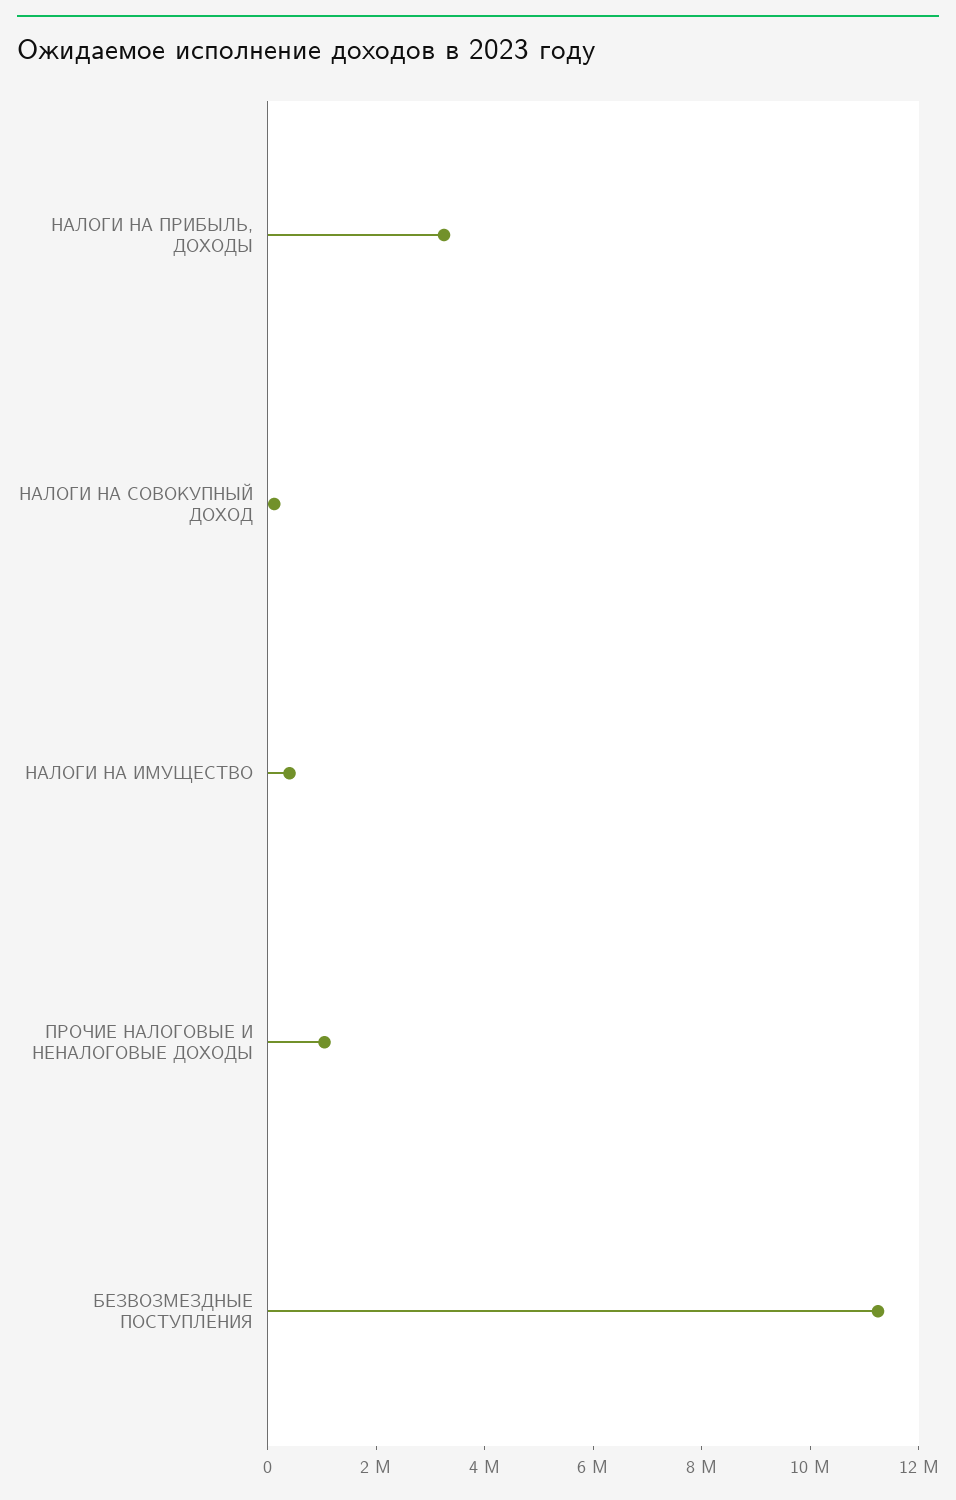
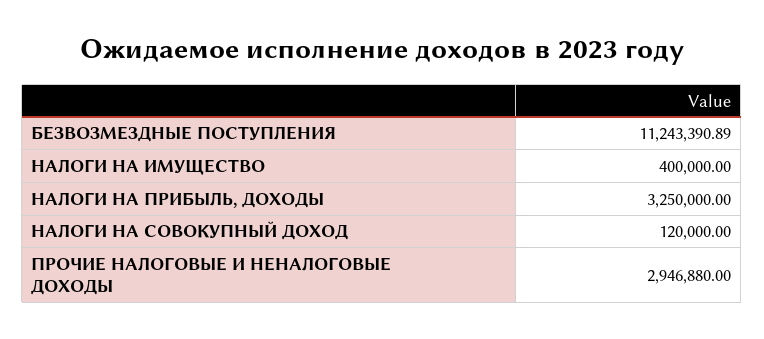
ПРОЧИЕ НАЛОГОВЫЕ И НЕНАЛОГОВЫЕ ДОХОДЫ: 1000000 -> 2946880

